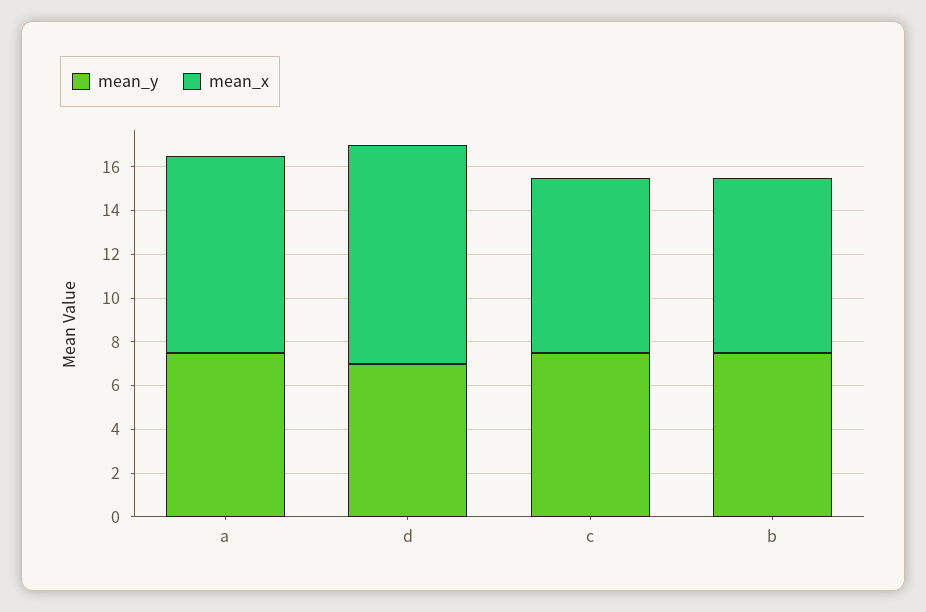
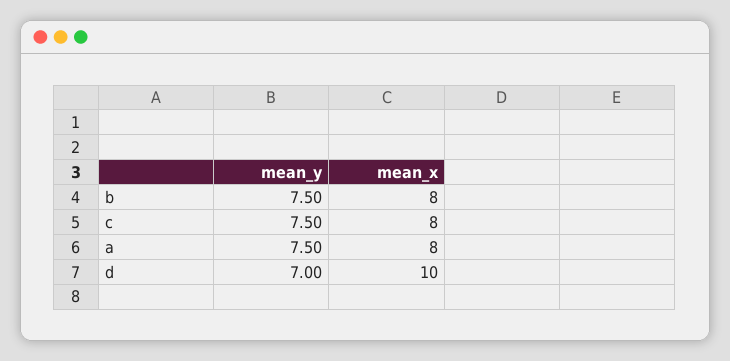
mean_x, a: 9 -> 8

